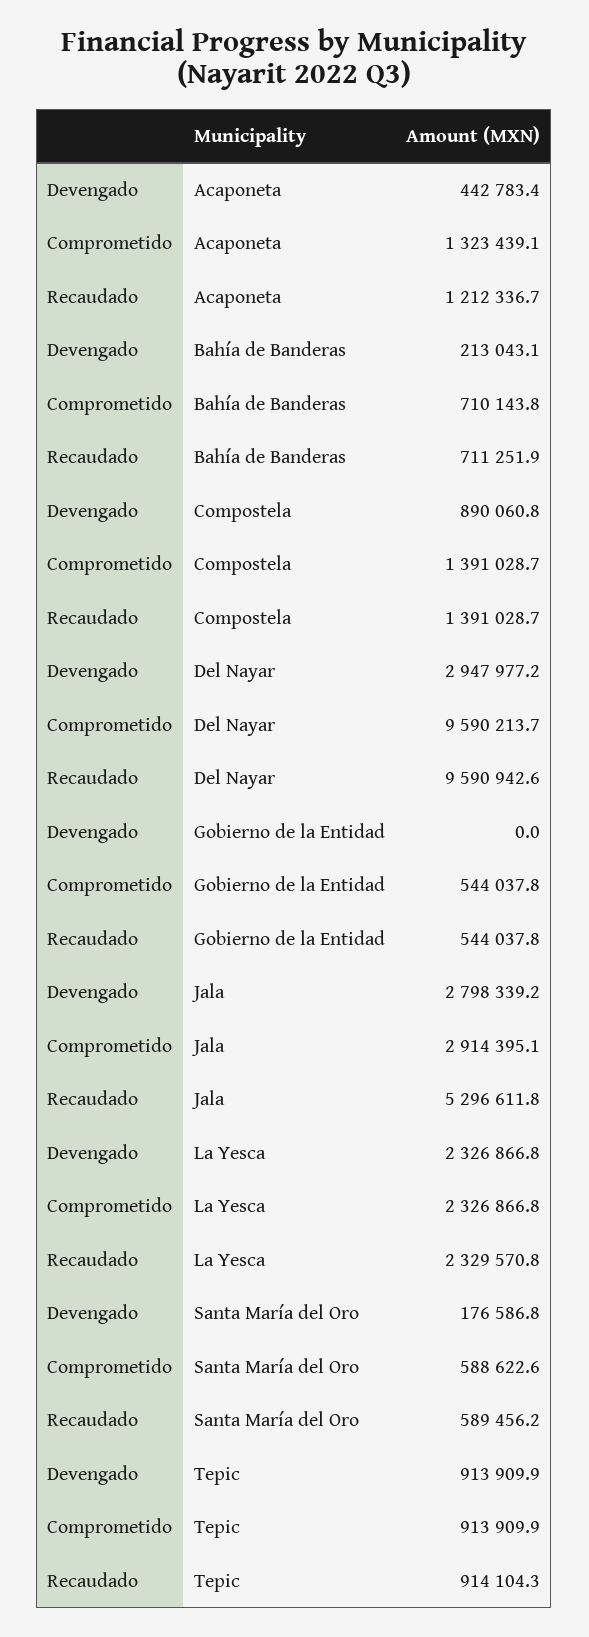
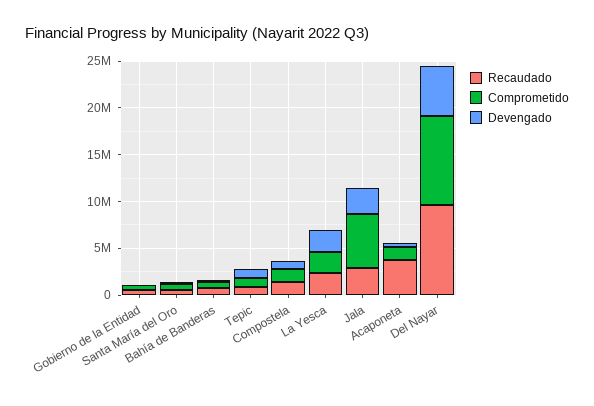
Recaudado, Acaponeta: 1212336.7 -> 4000000
Devengado, Del Nayar: 2947977.2 -> 5000000
Comprometido, Jala: 2914395.1 -> 6000000
Recaudado, Jala: 5296611.8 -> 3000000

